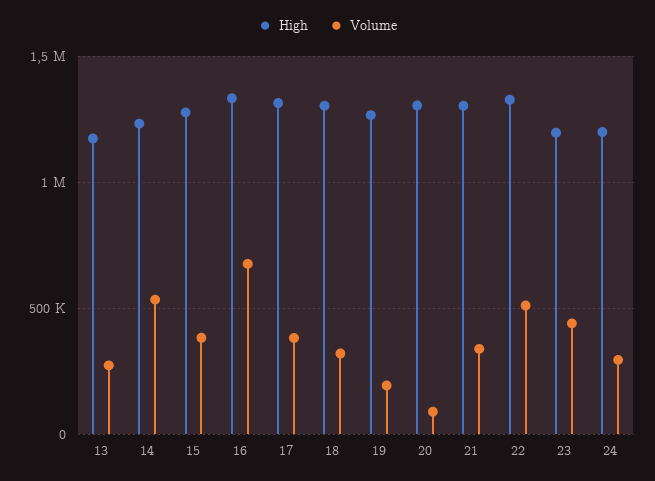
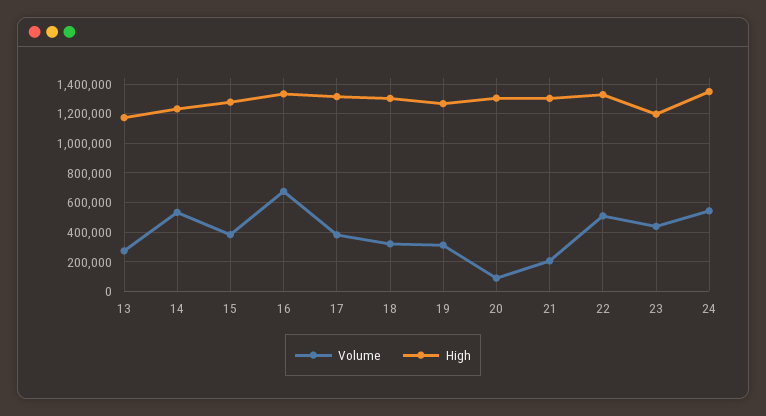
Volume, 19: 200000 -> 300000
Volume, 21: 350000 -> 200000
High, 24: 1200000 -> 1350000
Volume, 24: 300000 -> 550000

